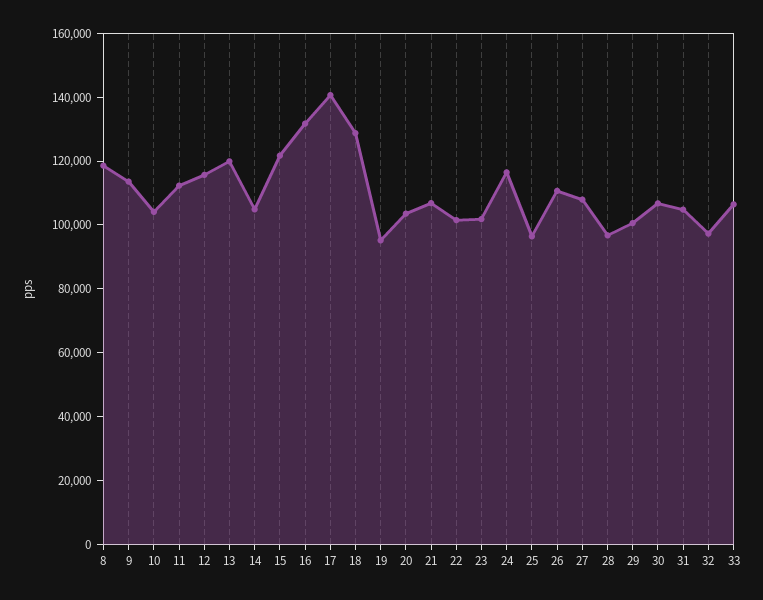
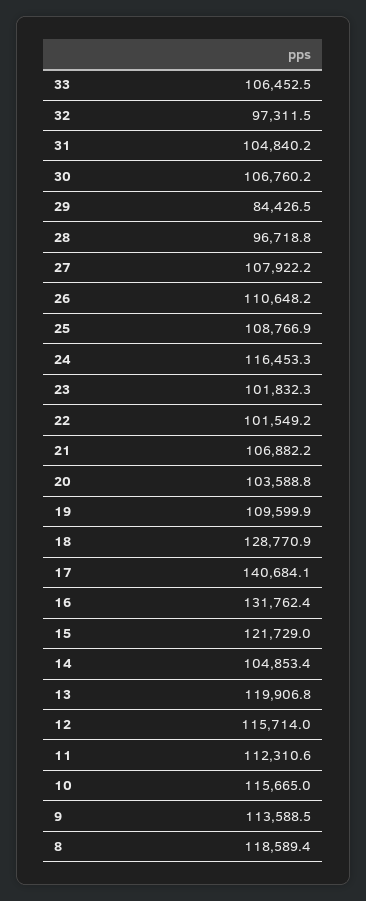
10: 105000 -> 115665
19: 95000 -> 109599.9
25: 95000 -> 108766.9
29: 100000 -> 84426.5

